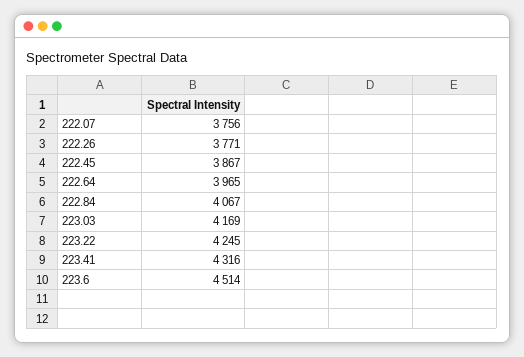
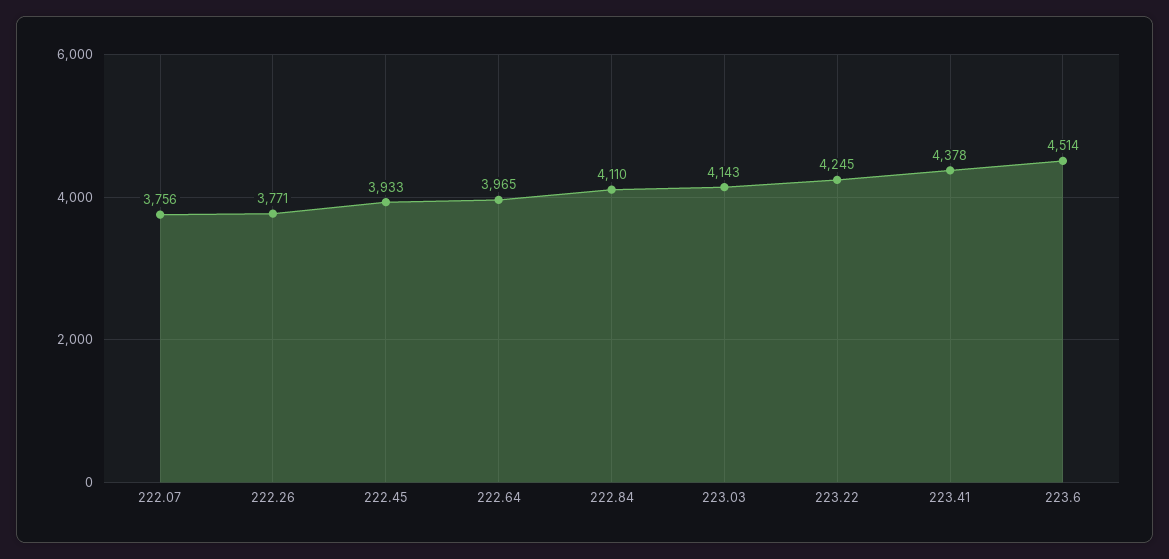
222.45: 3867 -> 3933
222.84: 4067 -> 4110
223.03: 4169 -> 4143
223.41: 4316 -> 4378

